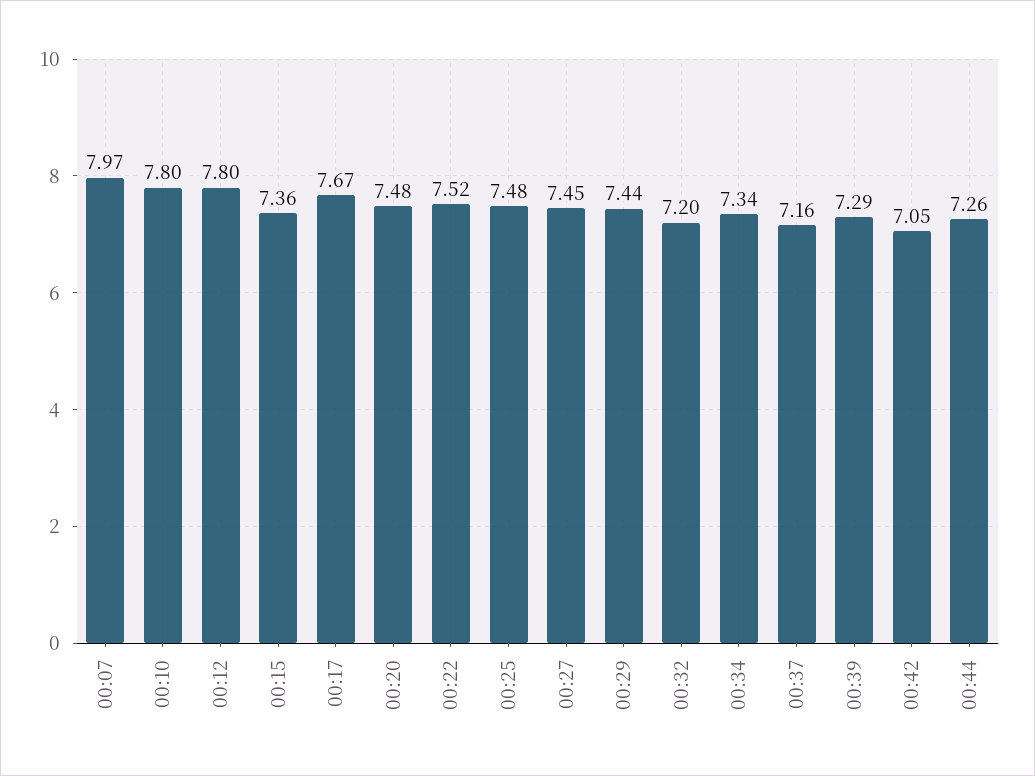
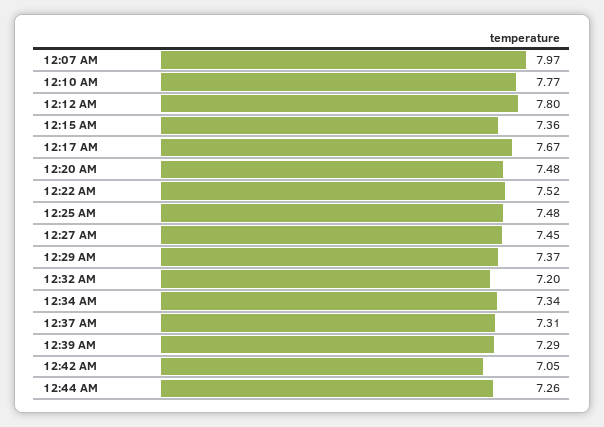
00:10: 7.8 -> 7.77
00:29: 7.44 -> 7.37
00:37: 7.16 -> 7.31

